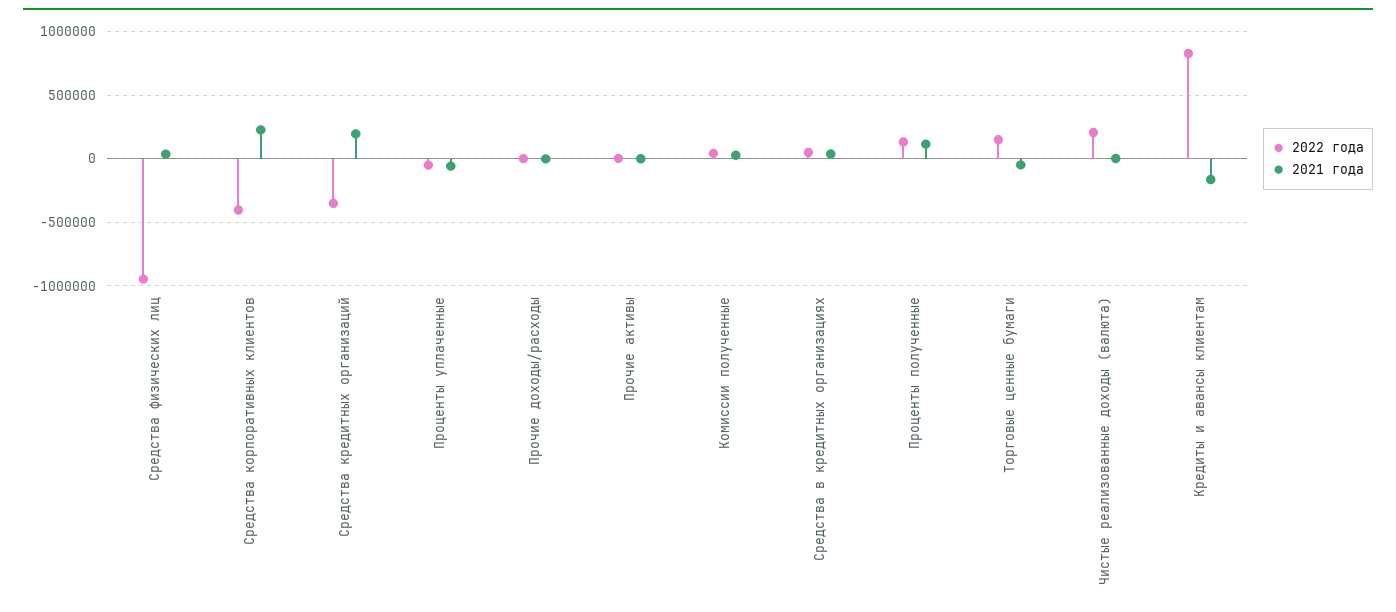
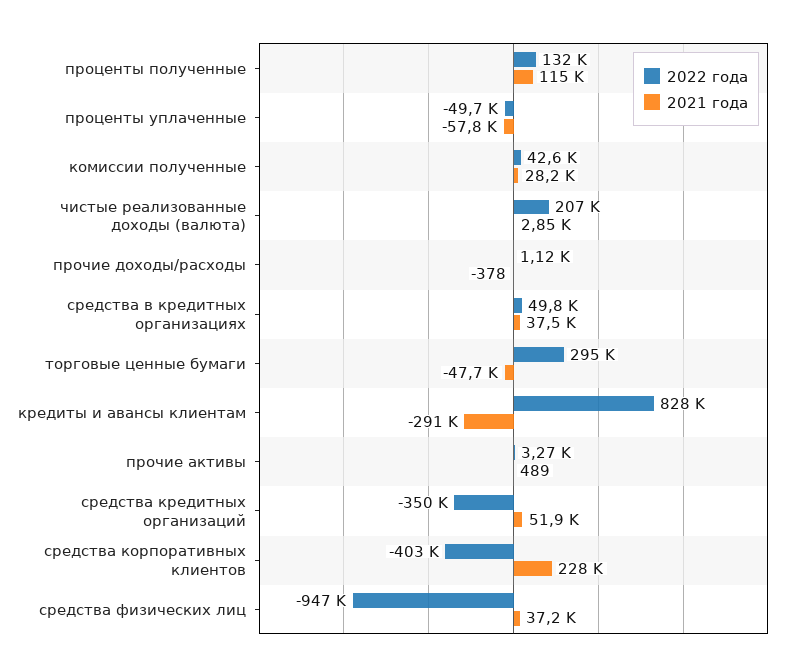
2021 года, Средства кредитных организаций: 200000 -> 51900
2022 года, Торговые ценные бумаги: 150000 -> 295000
2021 года, Кредиты и авансы клиентам: -150000 -> -291000

